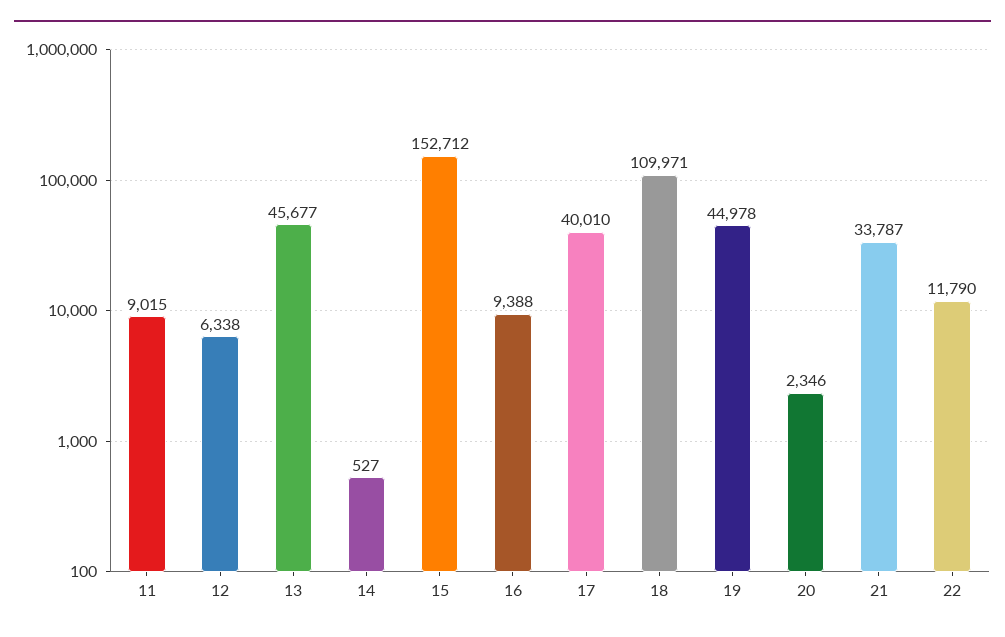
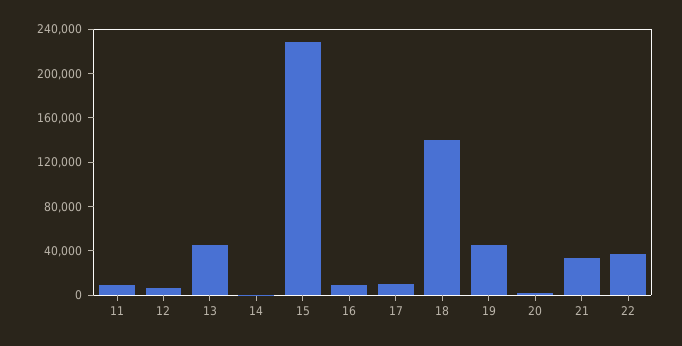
15: 152712 -> 230000
17: 40010 -> 10000
18: 109971 -> 140000
22: 11790 -> 40000

